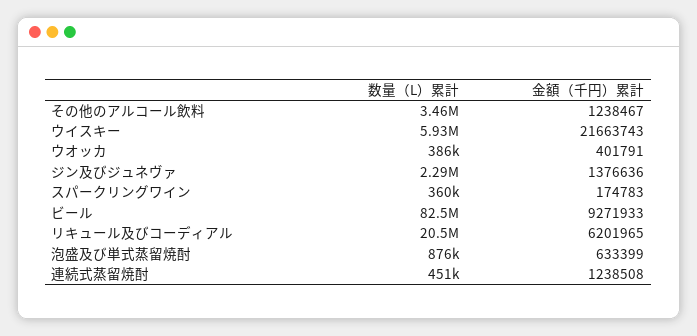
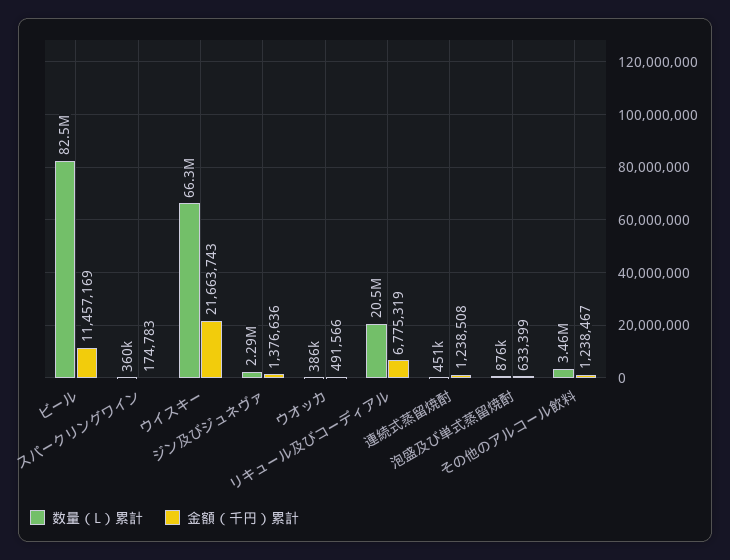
数量（L）累計, ウイスキー: 5930000 -> 66300000
金額（千円）累計, ウオッカ: 401791 -> 491566
金額（千円）累計, ビール: 9271933 -> 11457169
金額（千円）累計, リキュール及びコーディアル: 6201965 -> 6775319

